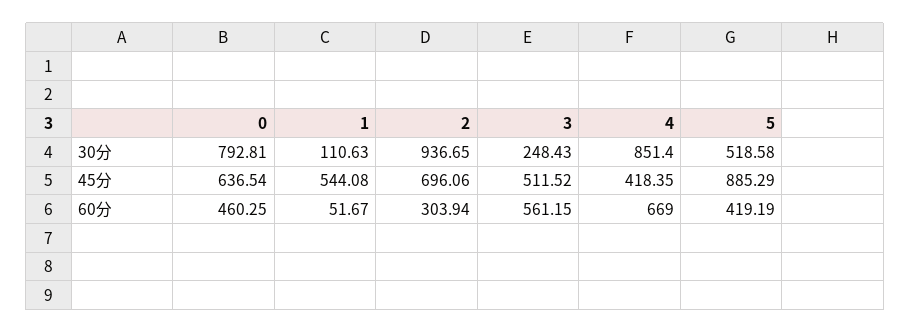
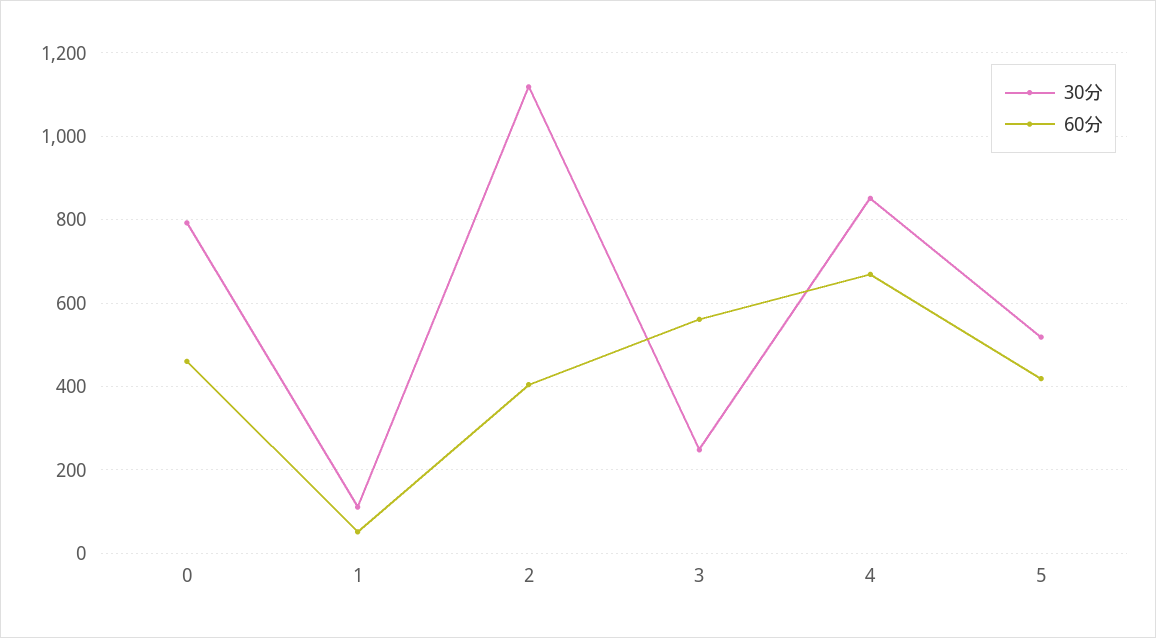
30分, 2: 936.65 -> 1120
45分, 0: 636.54 -> none
45分, 1: 544.08 -> none
45分, 2: 696.06 -> none
45分, 3: 511.52 -> none
45分, 4: 418.35 -> none
45分, 5: 885.29 -> none
60分, 2: 303.94 -> 400

